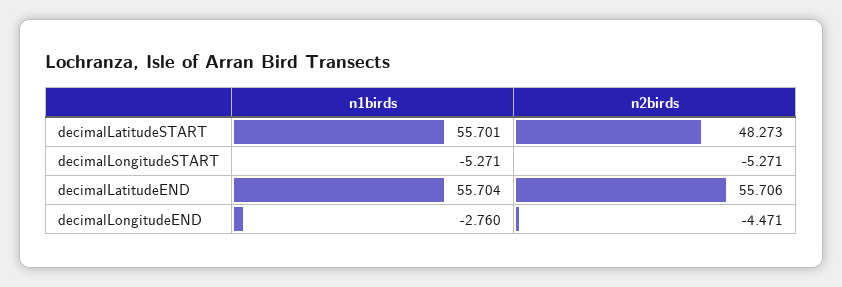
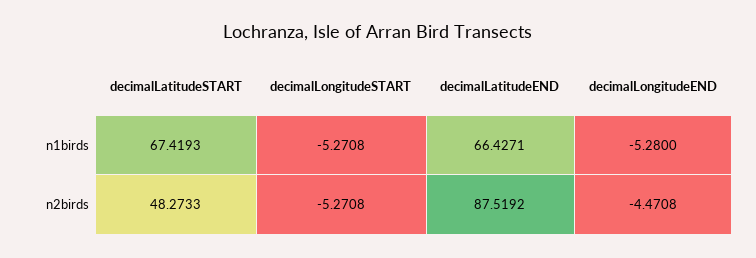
n1birds, decimalLatitudeSTART: 55.701 -> 67.4193
n1birds, decimalLatitudeEND: 55.704 -> 66.4271
n2birds, decimalLatitudeEND: 55.706 -> 87.5192
n1birds, decimalLongitudeEND: -2.76 -> -5.28

